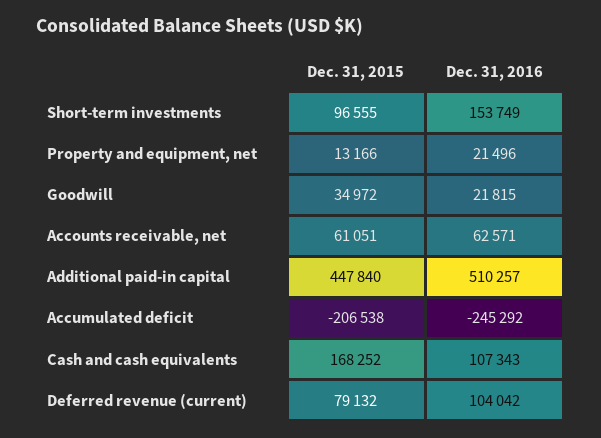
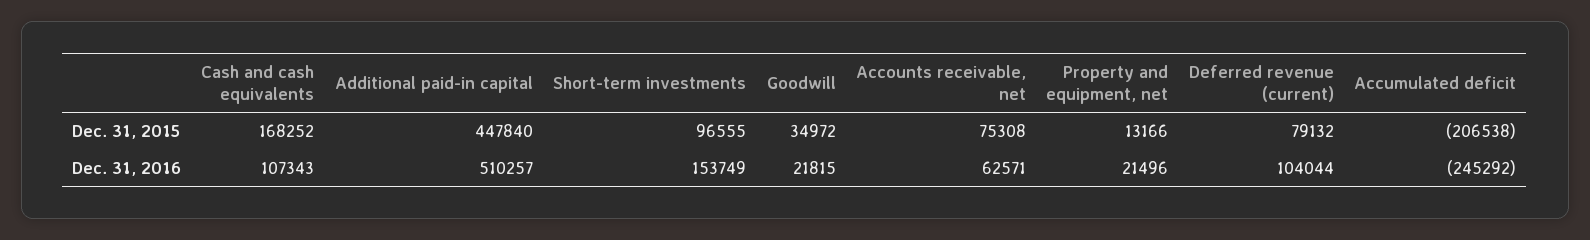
Dec. 31, 2015, Accounts receivable, net: 61051 -> 75308
Dec. 31, 2016, Deferred revenue (current): 104042 -> 104044

